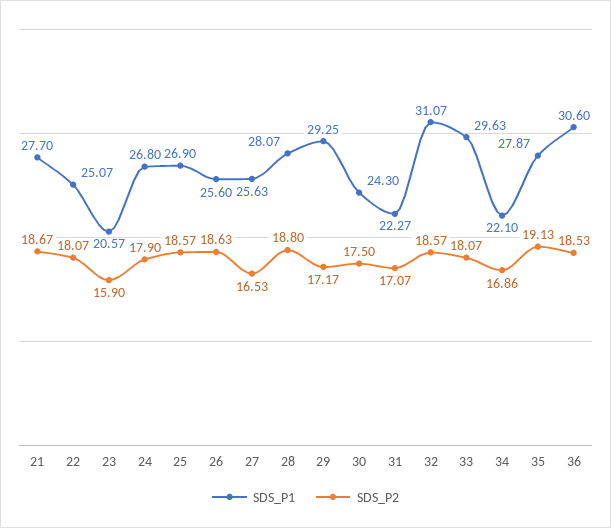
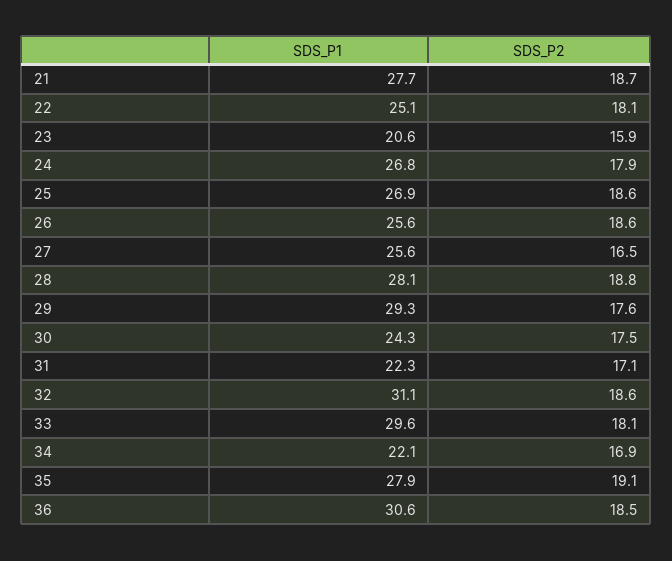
SDS_P2, 29: 17.17 -> 17.6

